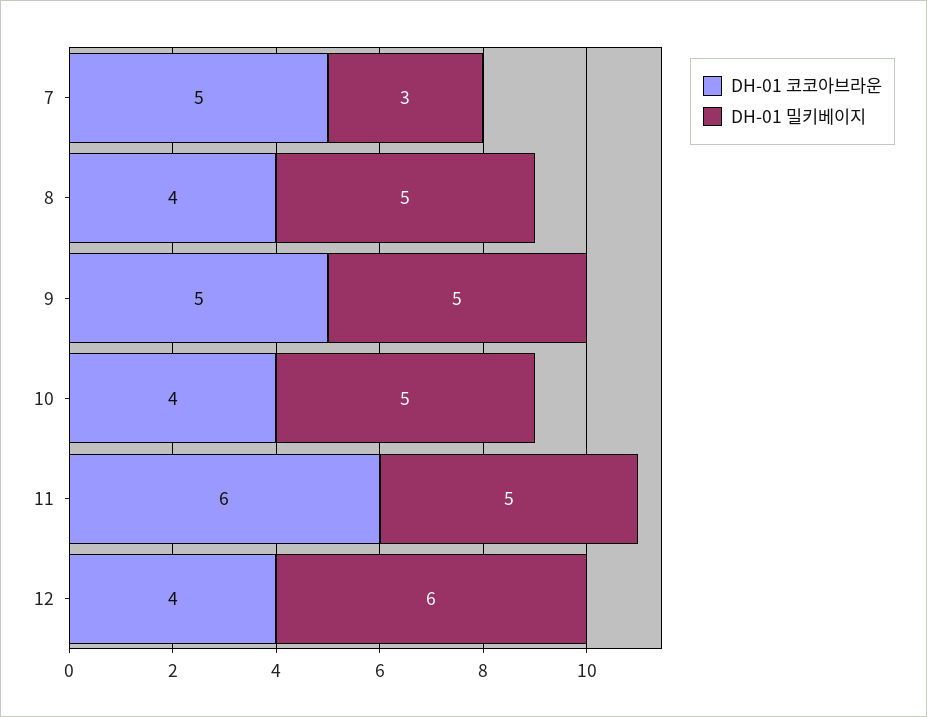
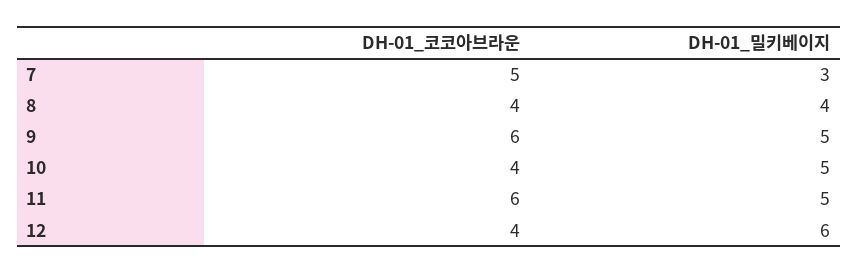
DH-01 밀키베이지, 8: 5 -> 4
DH-01 코코아브라운, 9: 5 -> 6

